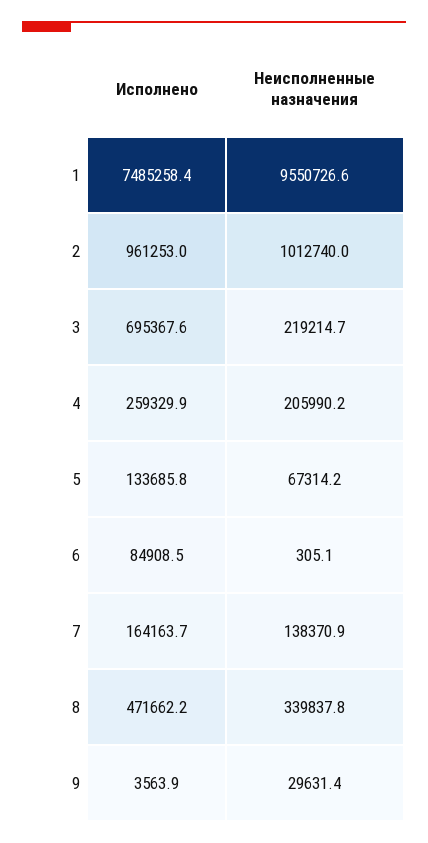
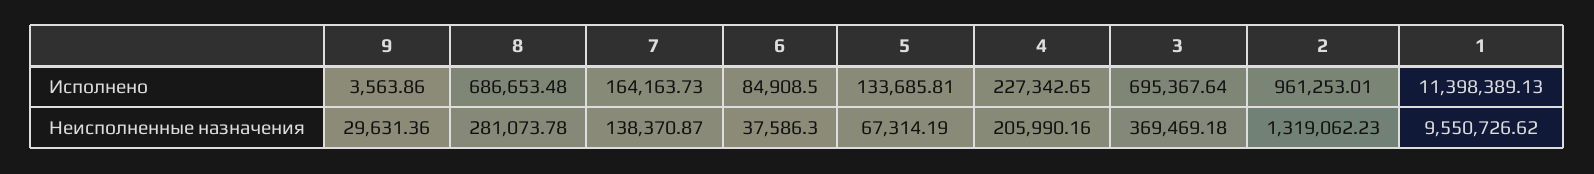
Исполнено, 1: 7485258.4 -> 11398389.13
Неисполненные назначения, 2: 1012740 -> 1319062.23
Неисполненные назначения, 3: 219214.7 -> 369469.18
Исполнено, 4: 259329.9 -> 227342.65
Неисполненные назначения, 6: 305.1 -> 37586.3
Исполнено, 8: 471662.2 -> 686653.48
Неисполненные назначения, 8: 339837.8 -> 281073.78

